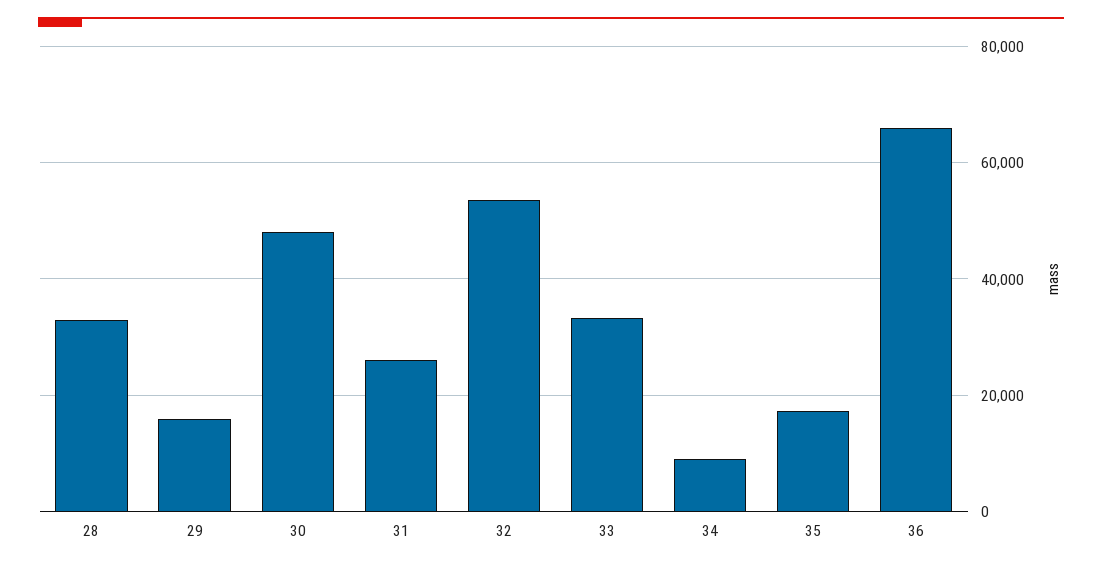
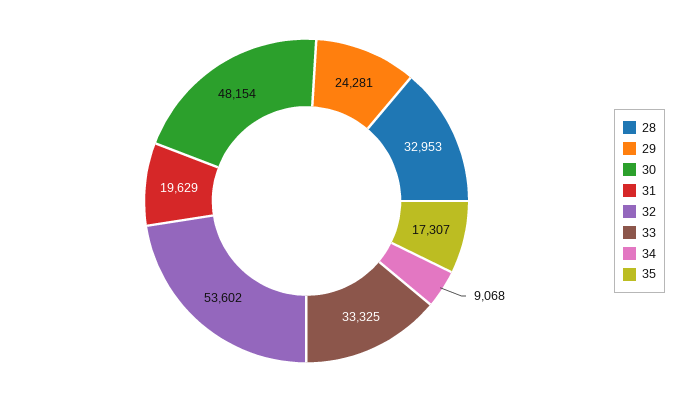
29: 16000 -> 24281
31: 26000 -> 19629
36: 66000 -> none

